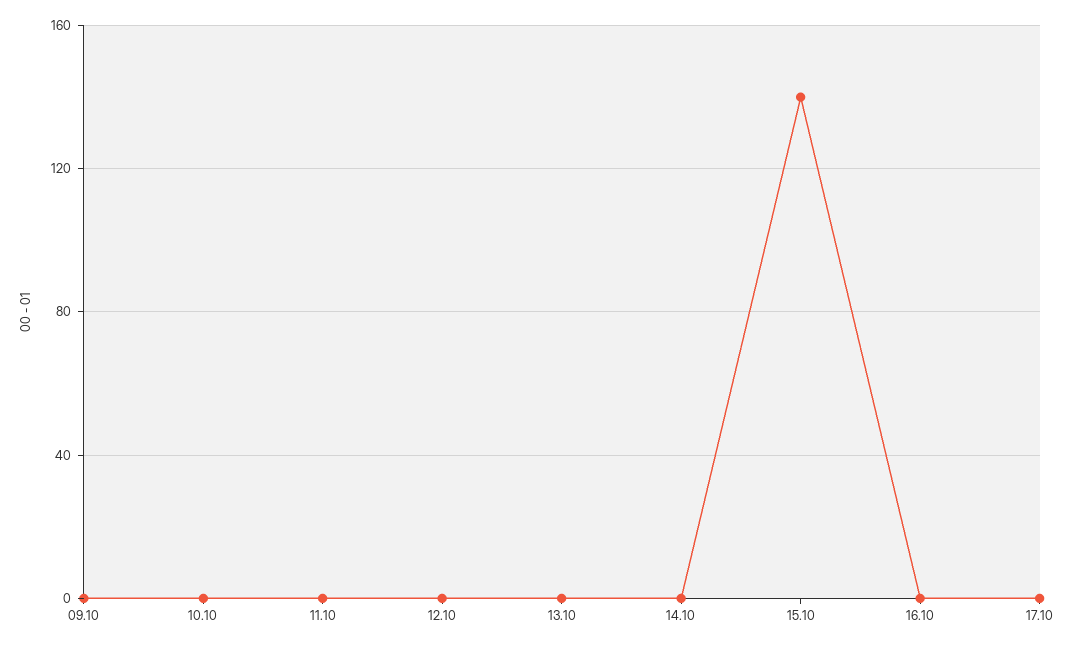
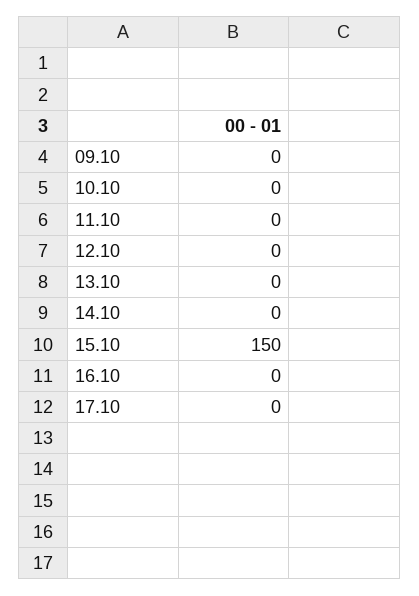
15.10: 140 -> 150

